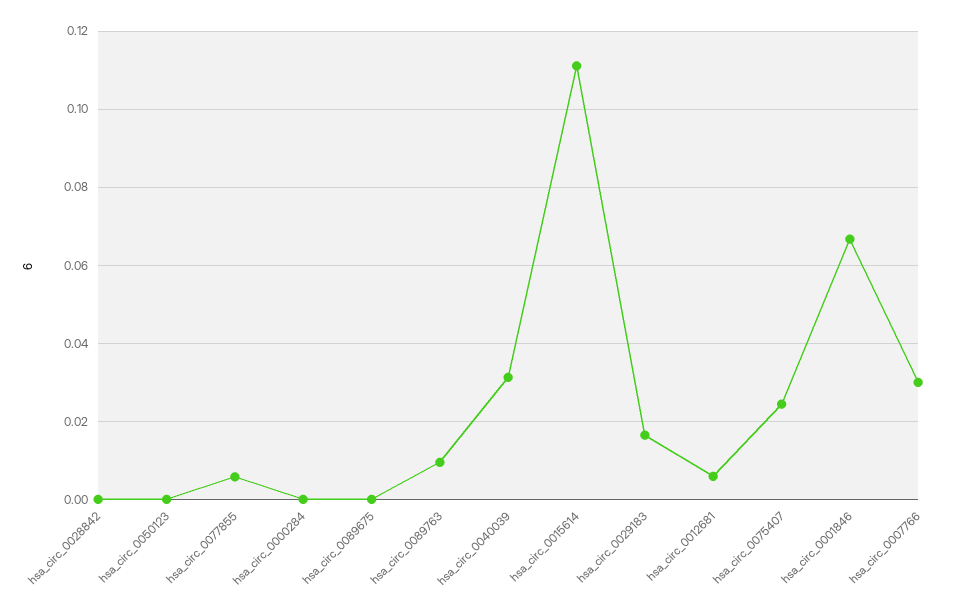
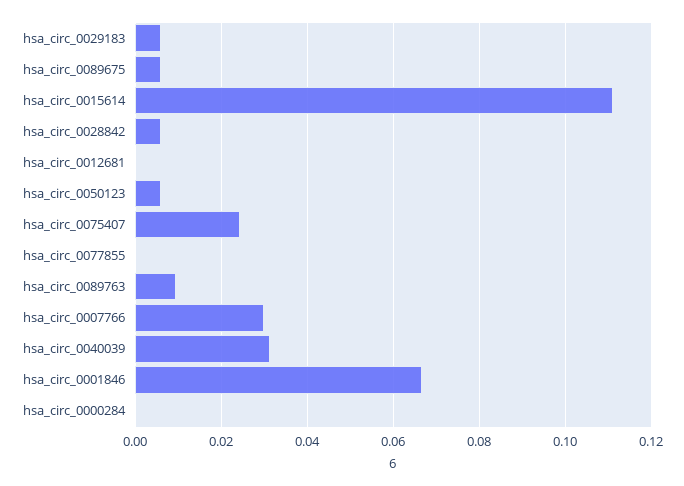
hsa_circ_0028842: 0 -> 0.006
hsa_circ_0050123: 0 -> 0.006
hsa_circ_0077855: 0.006 -> 0
hsa_circ_0089675: 0 -> 0.006
hsa_circ_0029183: 0.016 -> 0.006
hsa_circ_0012681: 0.006 -> 0

